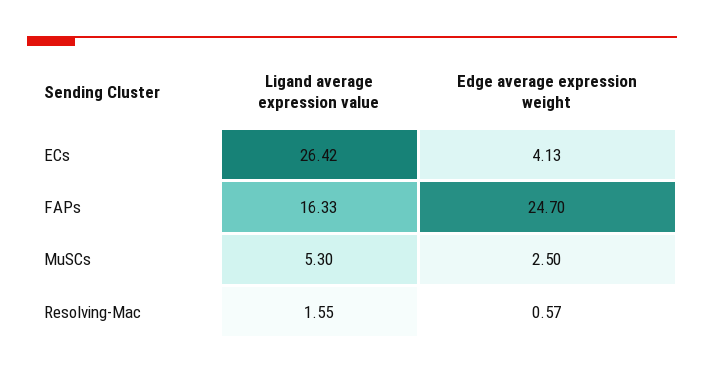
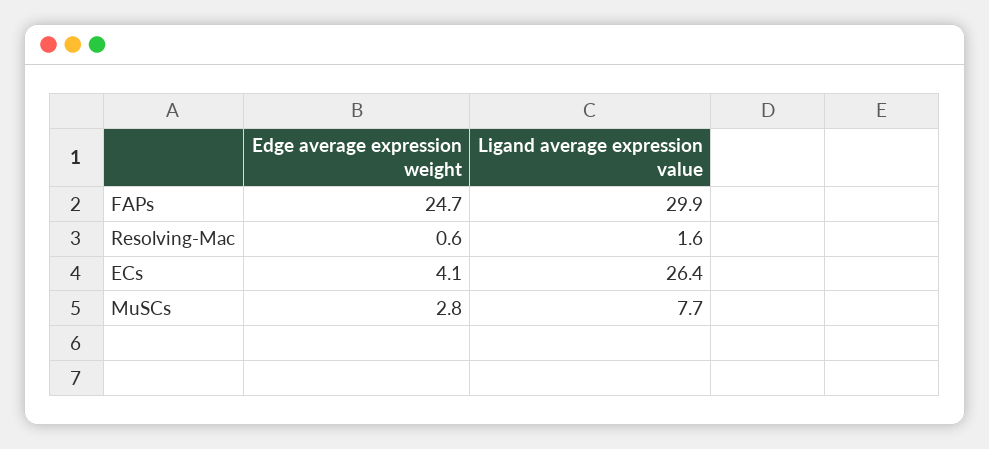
Ligand average expression value, FAPs: 16.33 -> 29.9
Ligand average expression value, MuSCs: 5.3 -> 7.7
Edge average expression weight, MuSCs: 2.5 -> 2.8

